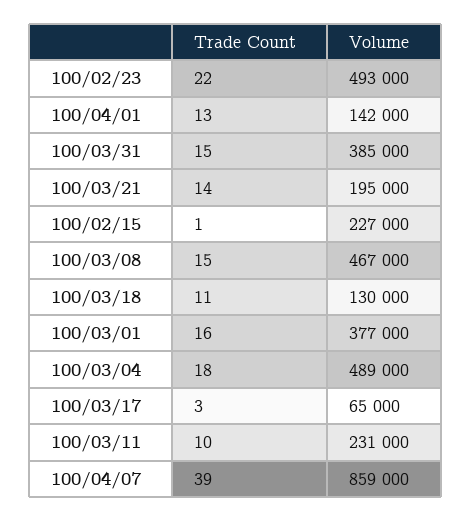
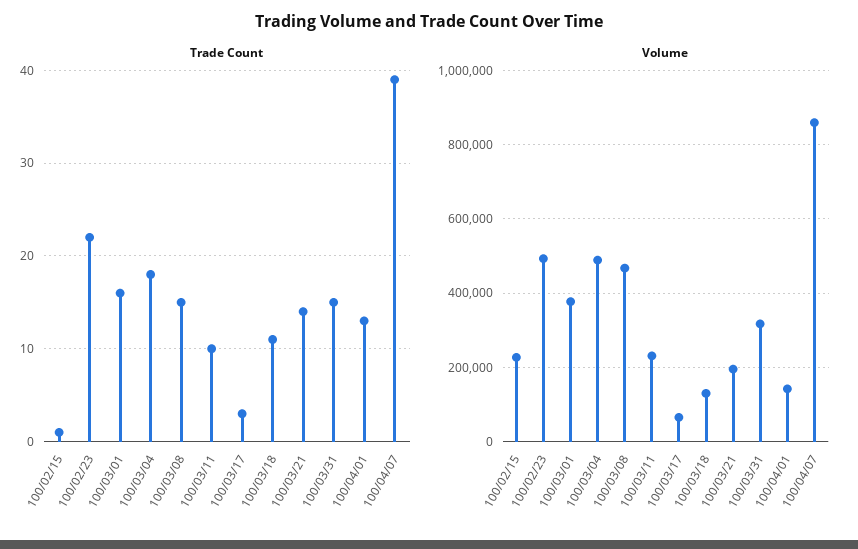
Volume, 100/03/31: 385000 -> 320000

